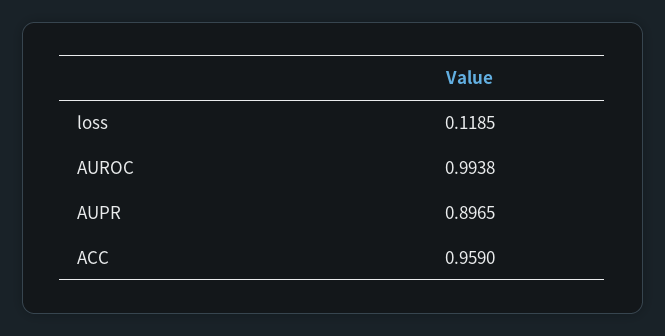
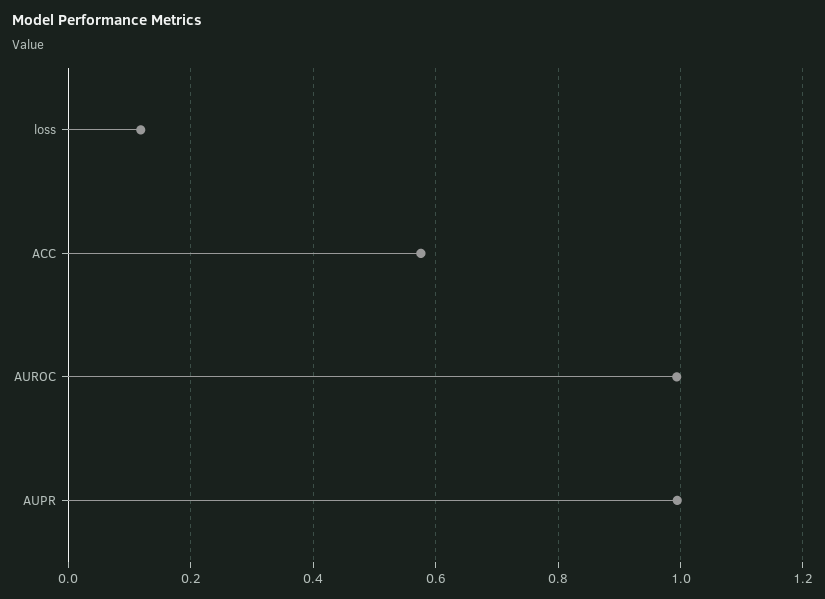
AUPR: 0.8965 -> 1
ACC: 0.959 -> 0.58

